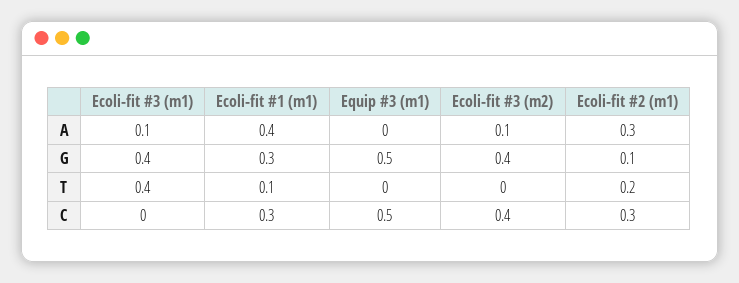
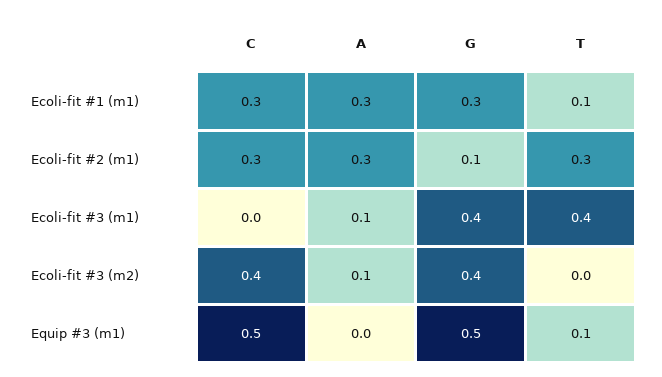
Ecoli-fit #1 (m1), A: 0.4 -> 0.3
Equip #3 (m1), T: 0 -> 0.1
Ecoli-fit #2 (m1), T: 0.2 -> 0.3

